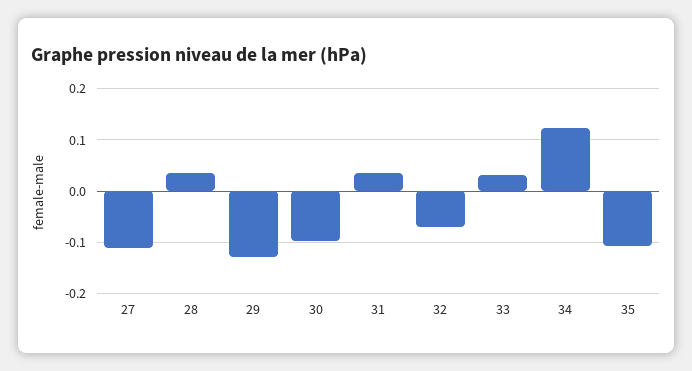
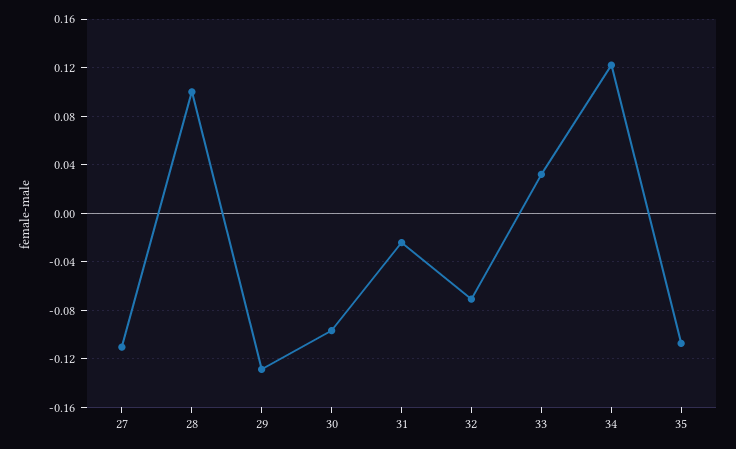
28: 0.04 -> 0.1
31: 0.04 -> -0.025

